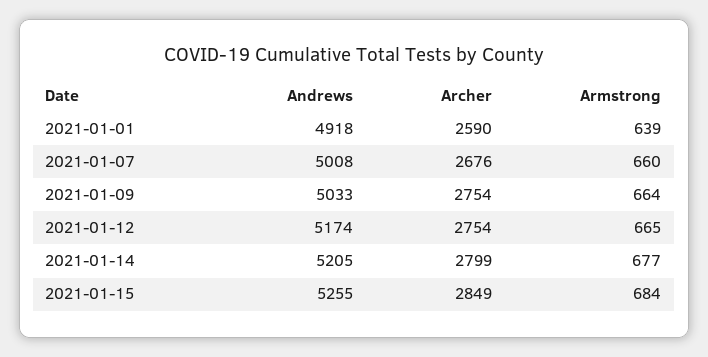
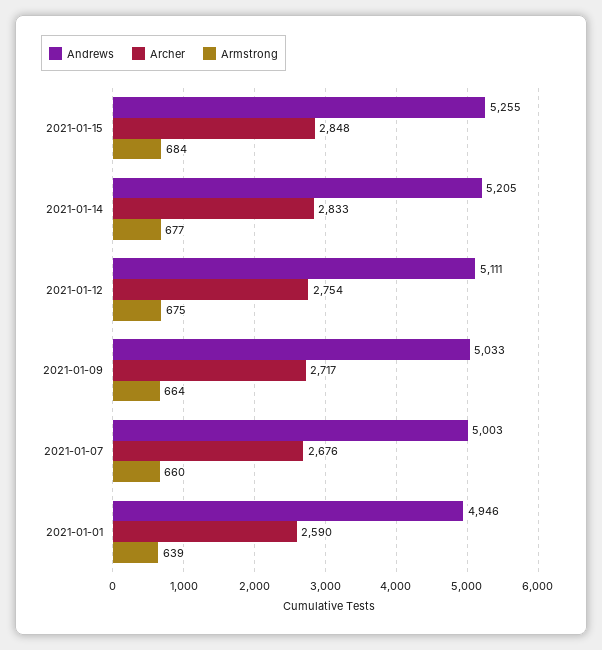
Andrews, 2021-01-01: 4918 -> 4946
Andrews, 2021-01-07: 5008 -> 5003
Archer, 2021-01-09: 2754 -> 2717
Andrews, 2021-01-12: 5174 -> 5111
Armstrong, 2021-01-12: 665 -> 675
Archer, 2021-01-14: 2799 -> 2833
Archer, 2021-01-15: 2849 -> 2848

